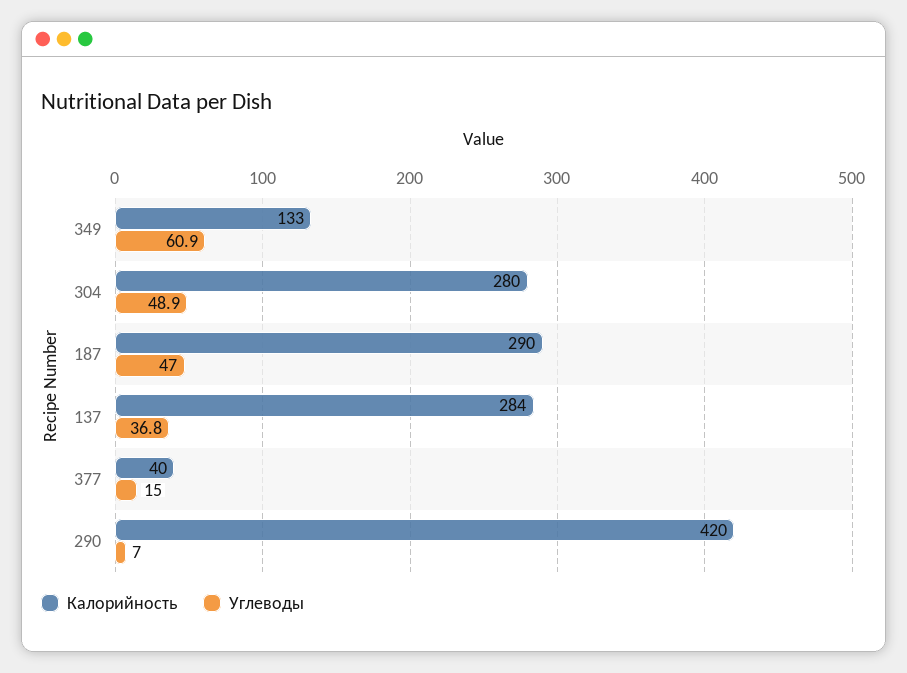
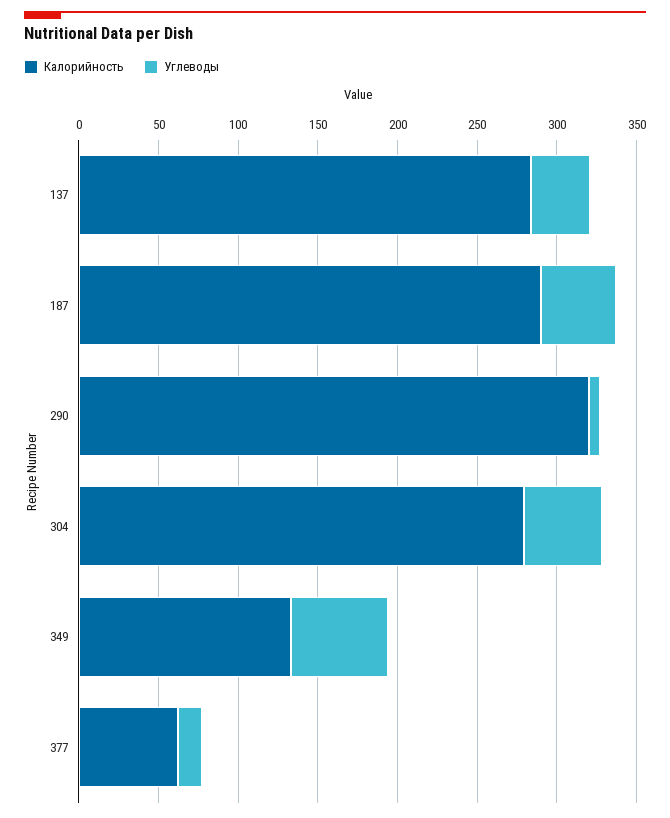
Калорийность, 377: 40 -> 60
Калорийность, 290: 420 -> 320

